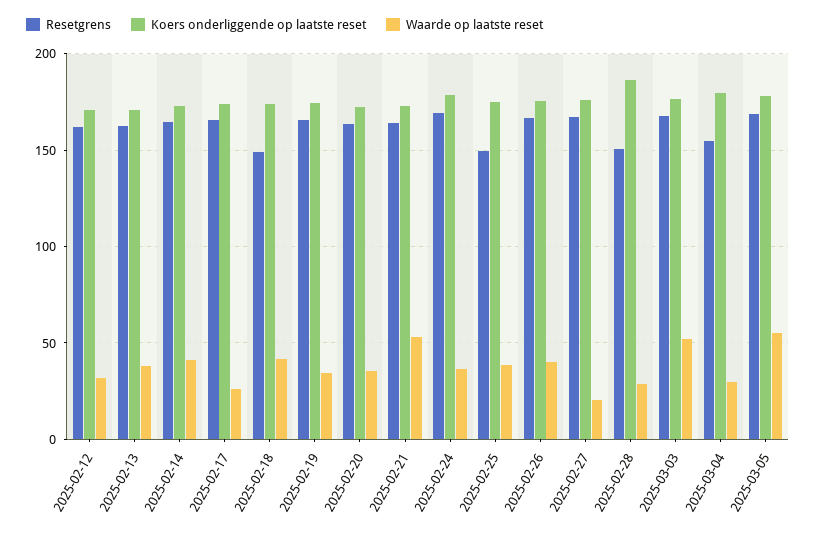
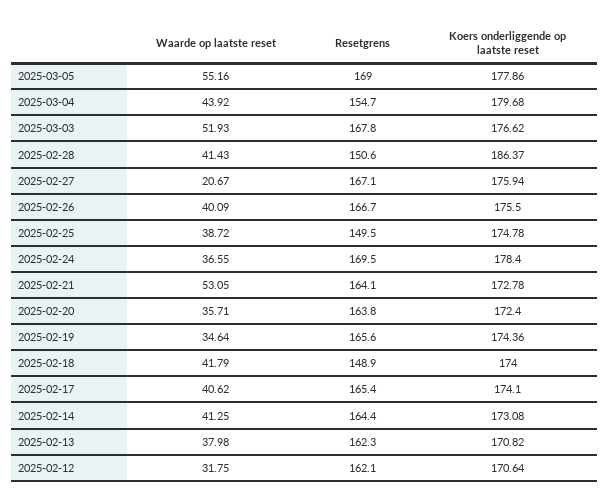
Waarde op laatste reset, 2025-02-17: 25 -> 40.62
Waarde op laatste reset, 2025-02-28: 30 -> 41.43
Waarde op laatste reset, 2025-03-04: 30 -> 43.92

